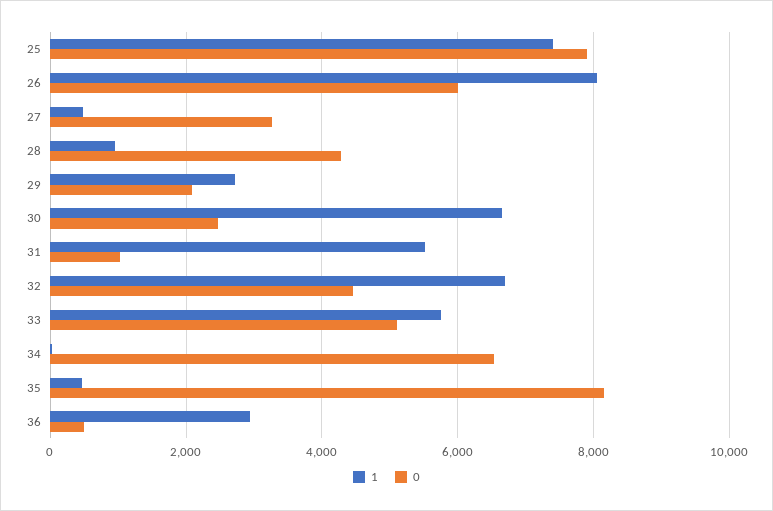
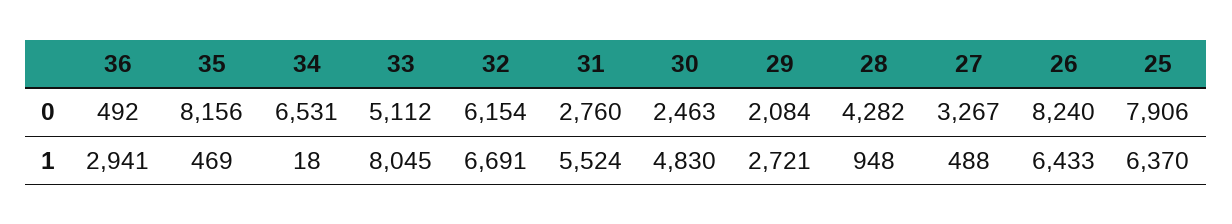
1, 25: 7400 -> 6370
1, 26: 8000 -> 6433
0, 26: 6000 -> 8240
1, 30: 6600 -> 4830
0, 31: 1000 -> 2760
0, 32: 4400 -> 6154
1, 33: 5800 -> 8045

